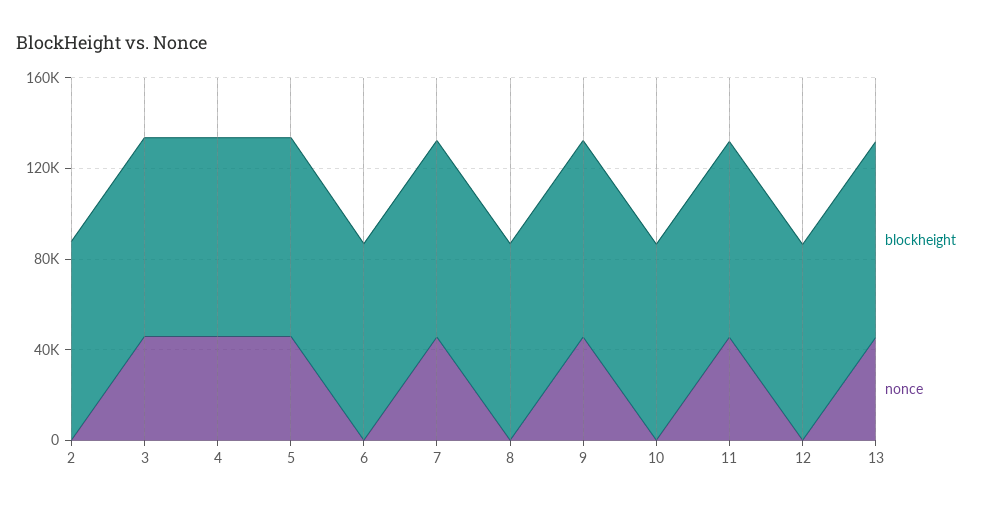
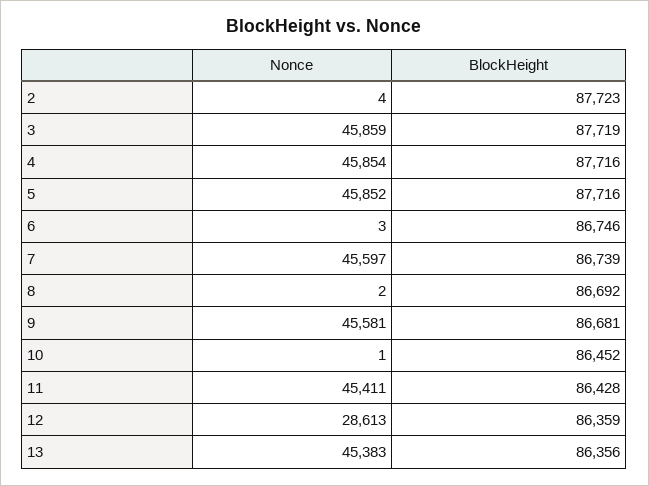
nonce, 12: 0 -> 28613

